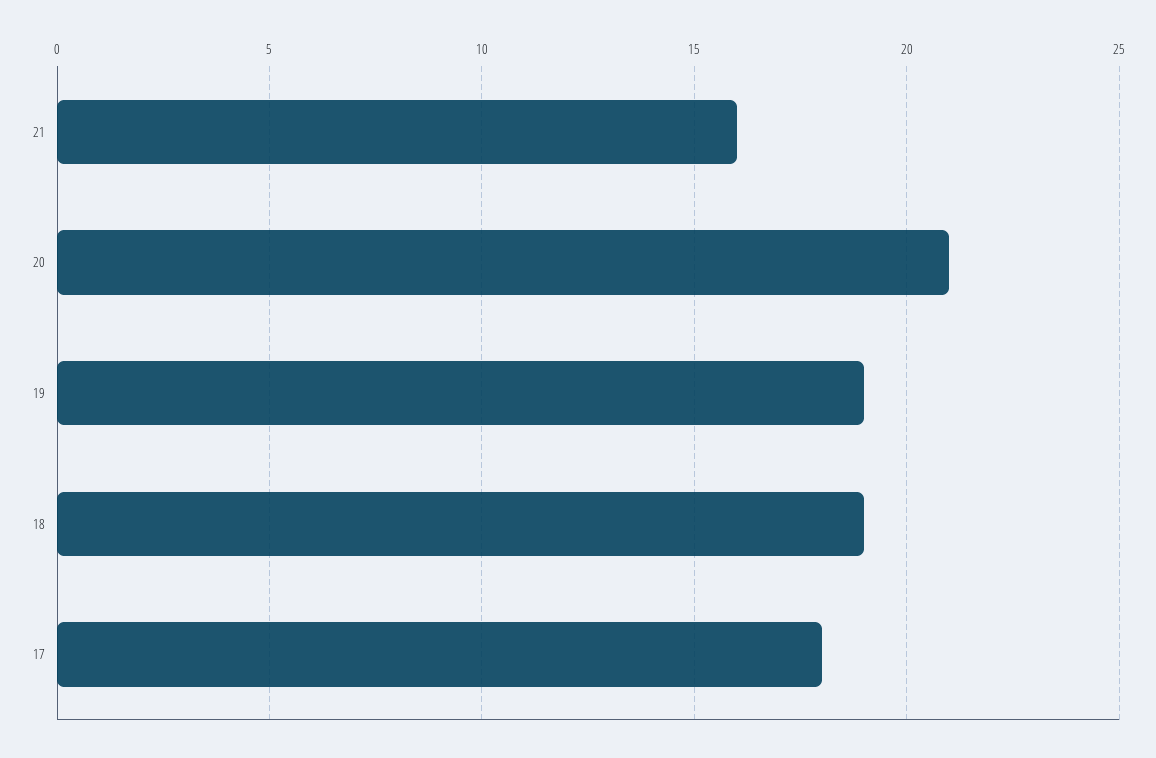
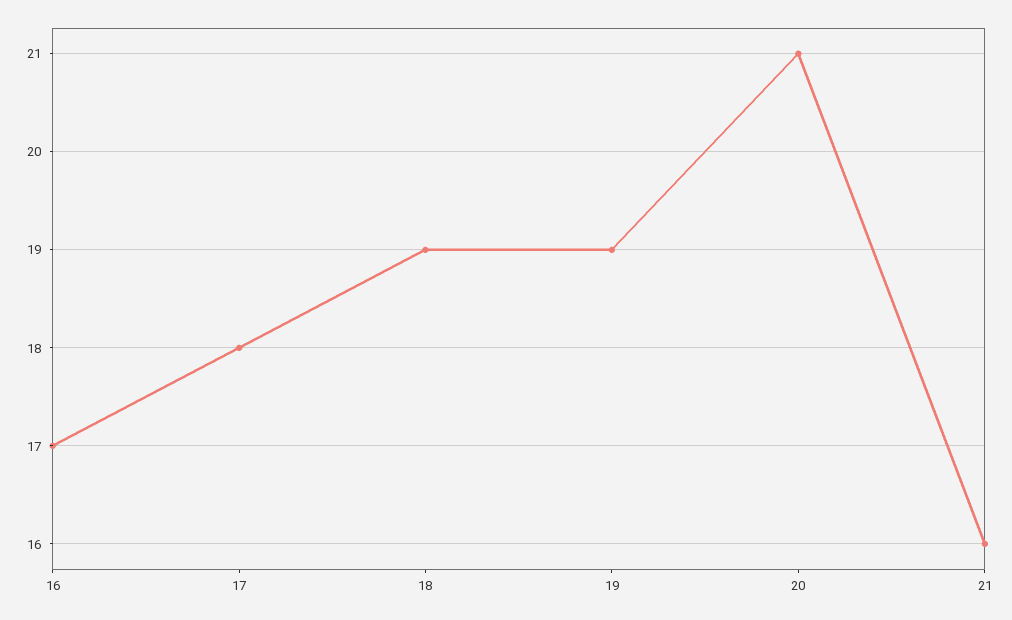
16: none -> 17

